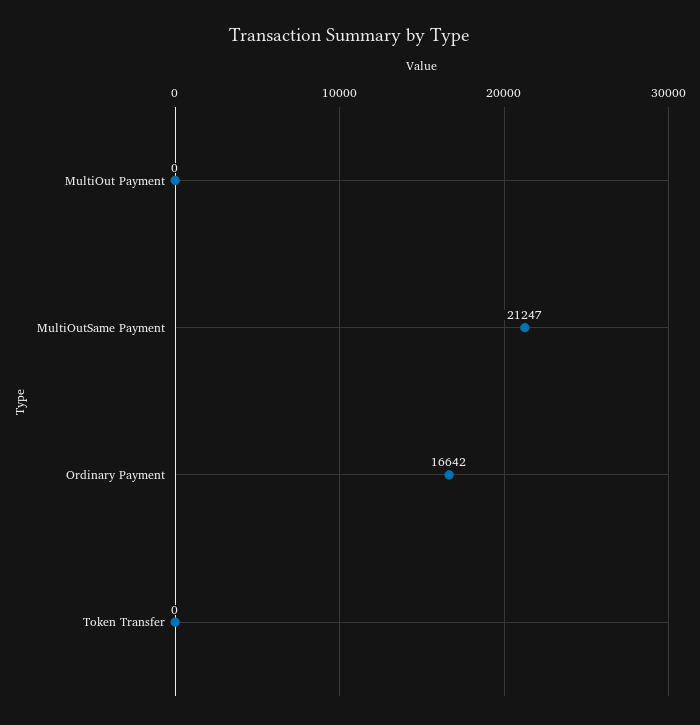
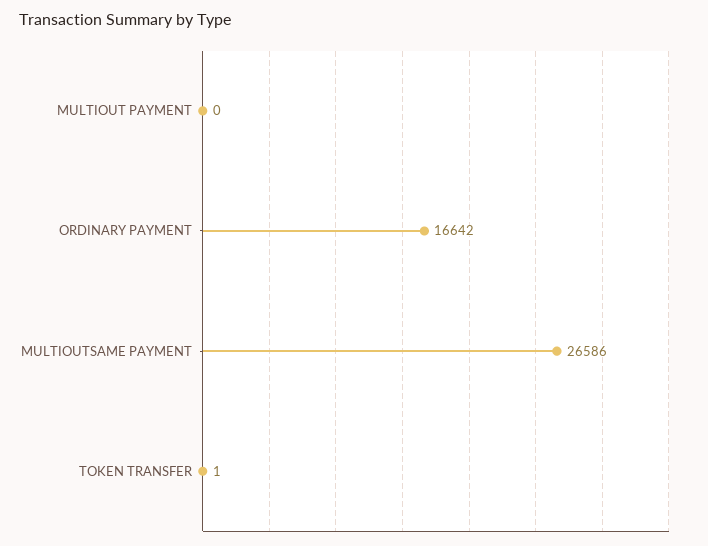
MultiOutSame Payment: 21247 -> 26586
Token Transfer: 0 -> 1

